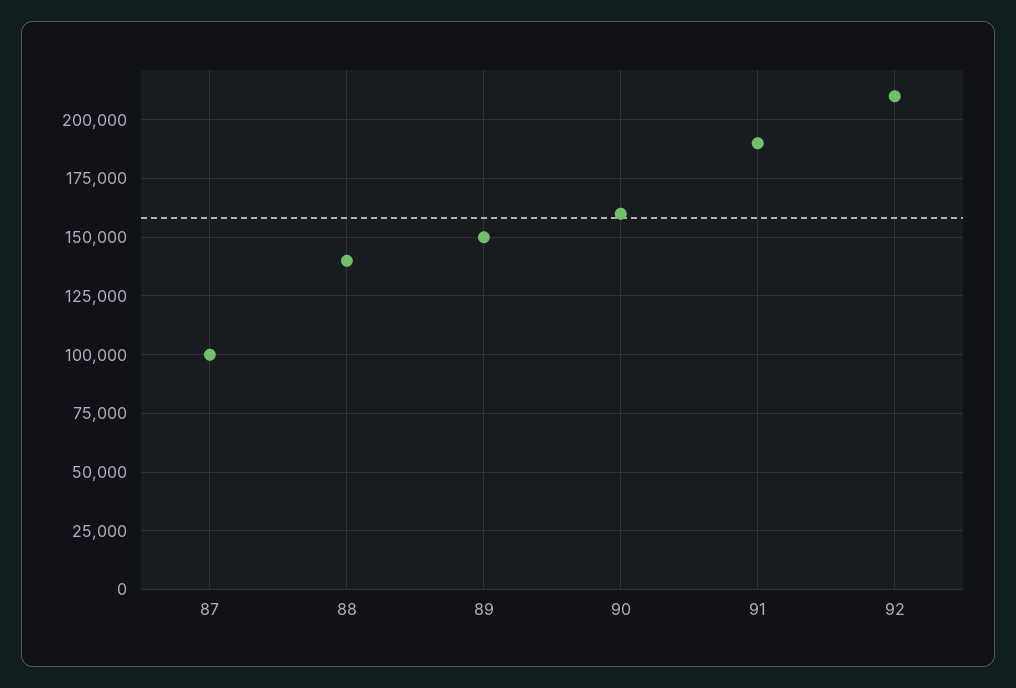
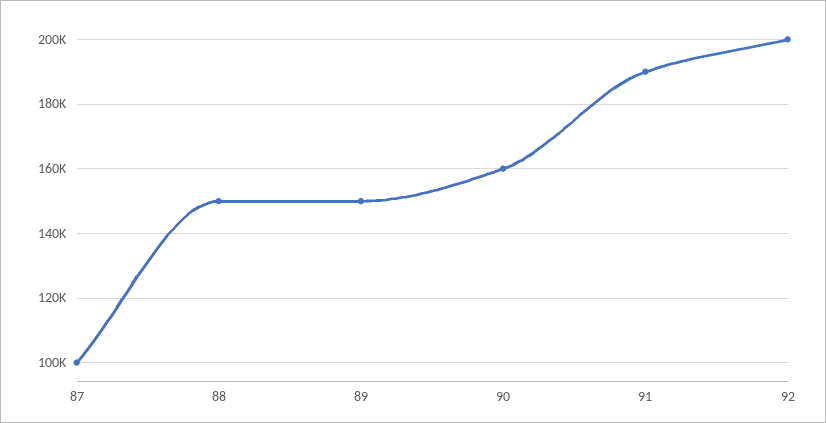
88: 140000 -> 150000
92: 210000 -> 200000

